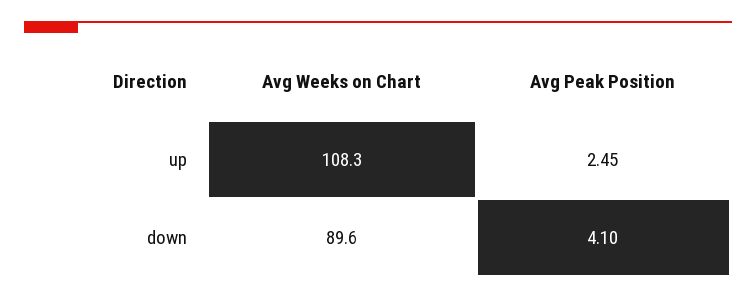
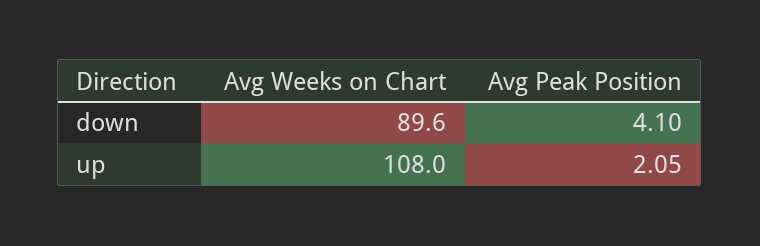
Avg Weeks on Chart, up: 108.3 -> 108
Avg Peak Position, up: 2.45 -> 2.05

